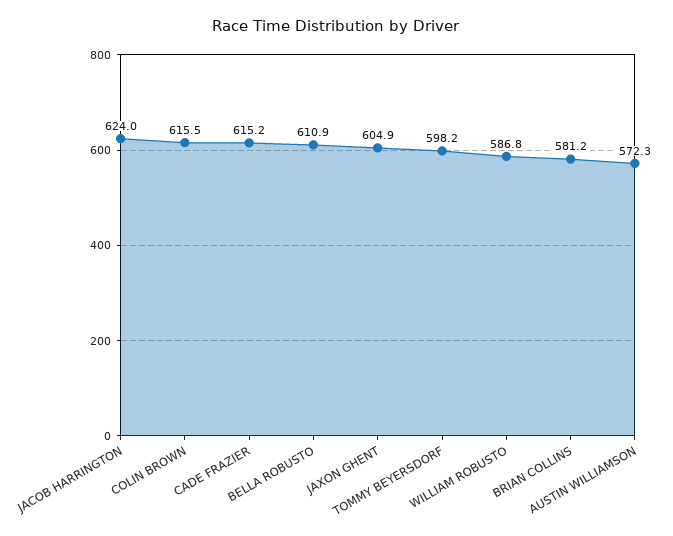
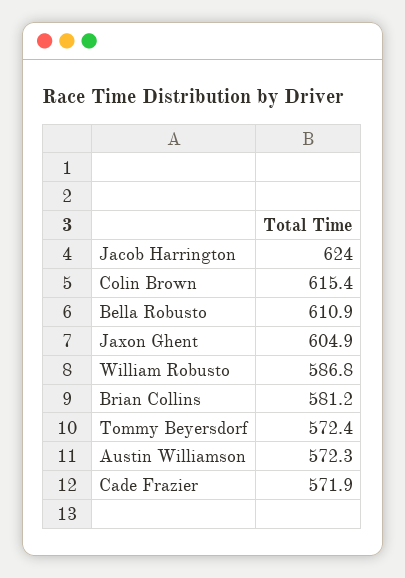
COLIN BROWN: 615.5 -> 615.4
CADE FRAZIER: 615.2 -> 571.9
TOMMY BEYERSDORF: 598.2 -> 572.4

